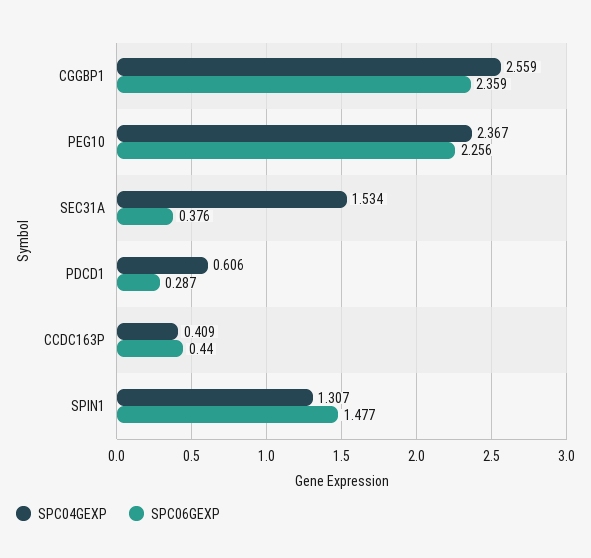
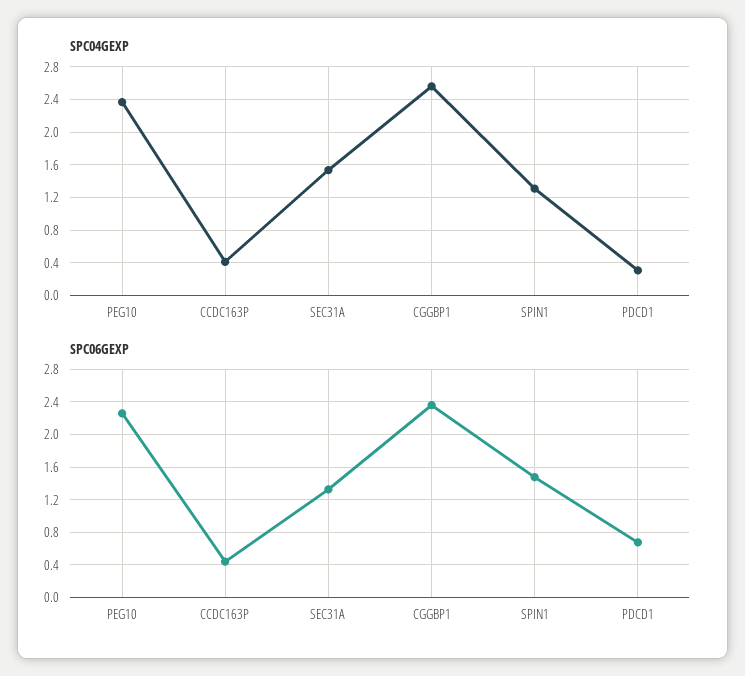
SPC06GEXP, SEC31A: 0.376 -> 1.3
SPC04GEXP, PDCD1: 0.606 -> 0.3
SPC06GEXP, PDCD1: 0.287 -> 0.7

